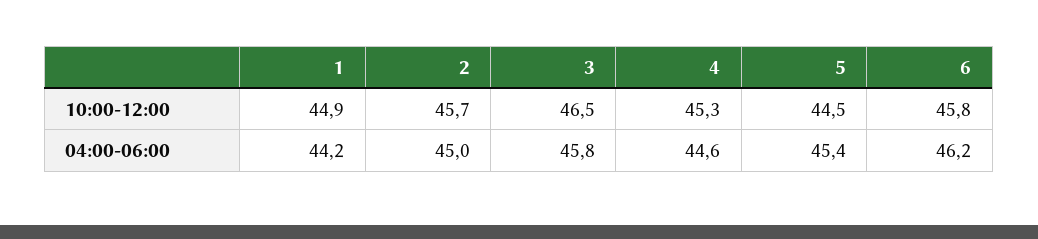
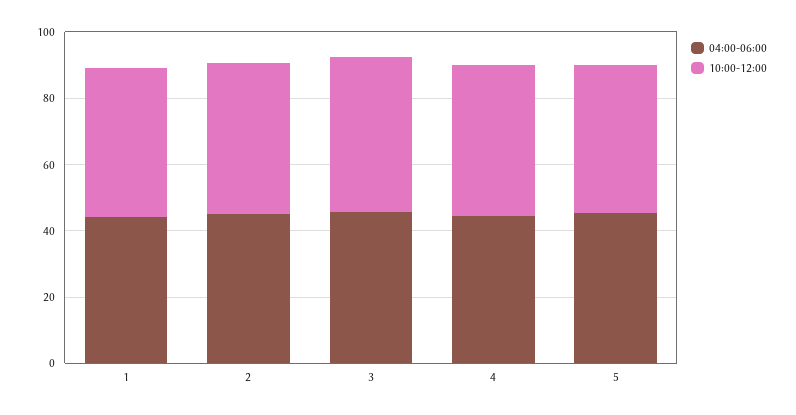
10:00-12:00, 6: 45.8 -> none
04:00-06:00, 6: 46.2 -> none

